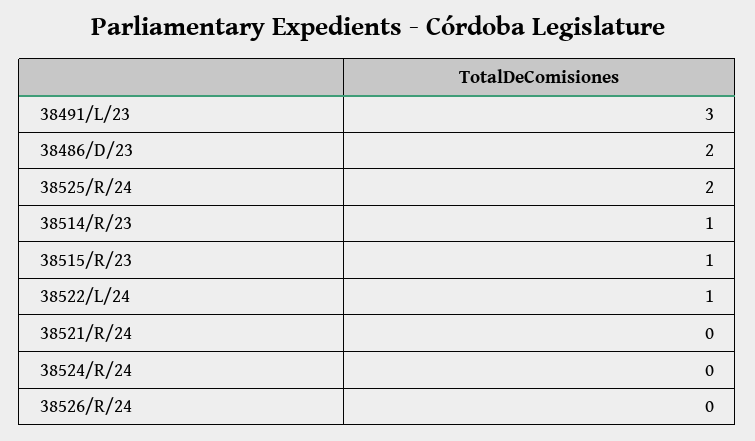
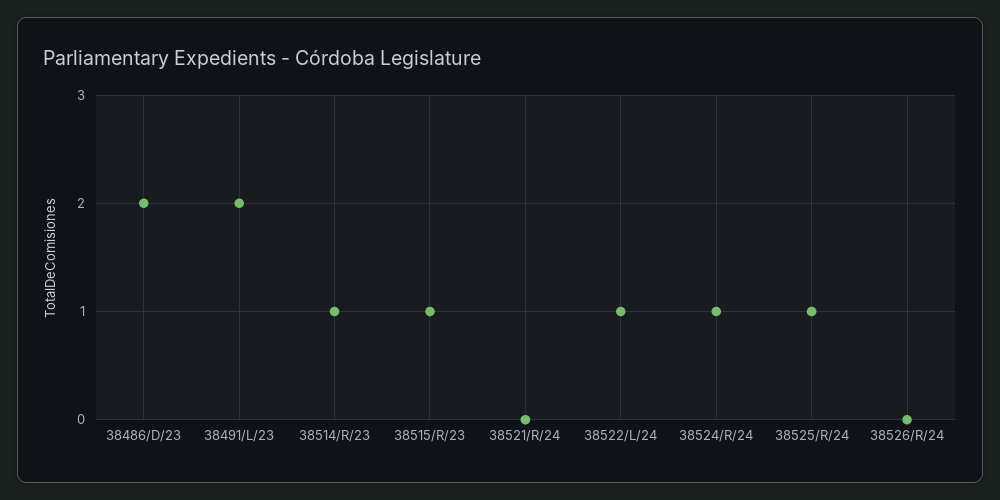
38491/L/23: 3 -> 2
38525/R/24: 2 -> 1
38524/R/24: 0 -> 1

